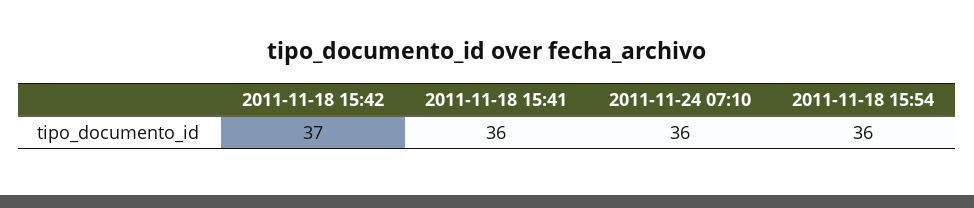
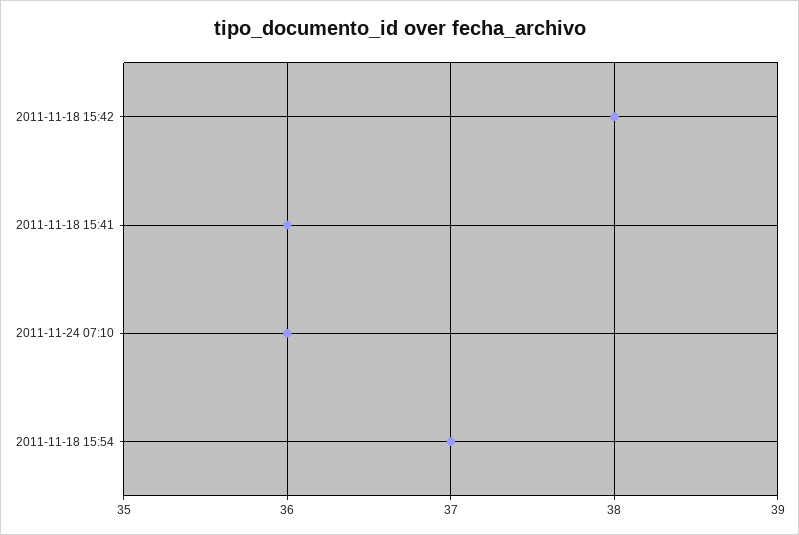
2011-11-18 15:42: 37 -> 38
2011-11-18 15:54: 36 -> 37

